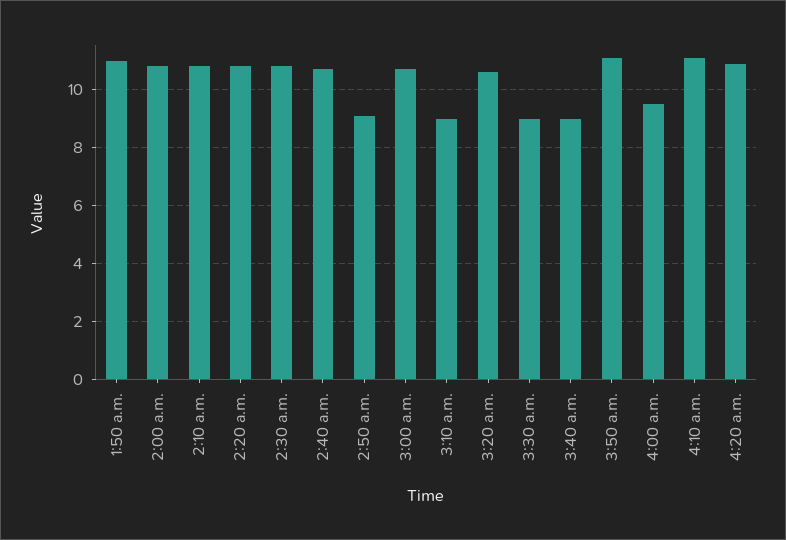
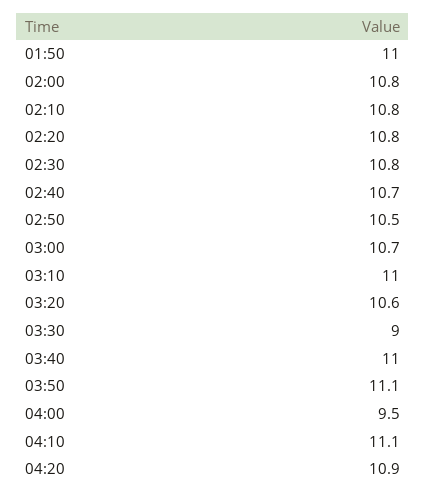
2:50 a.m.: 9 -> 10.5
3:10 a.m.: 9 -> 11
3:40 a.m.: 9 -> 11

